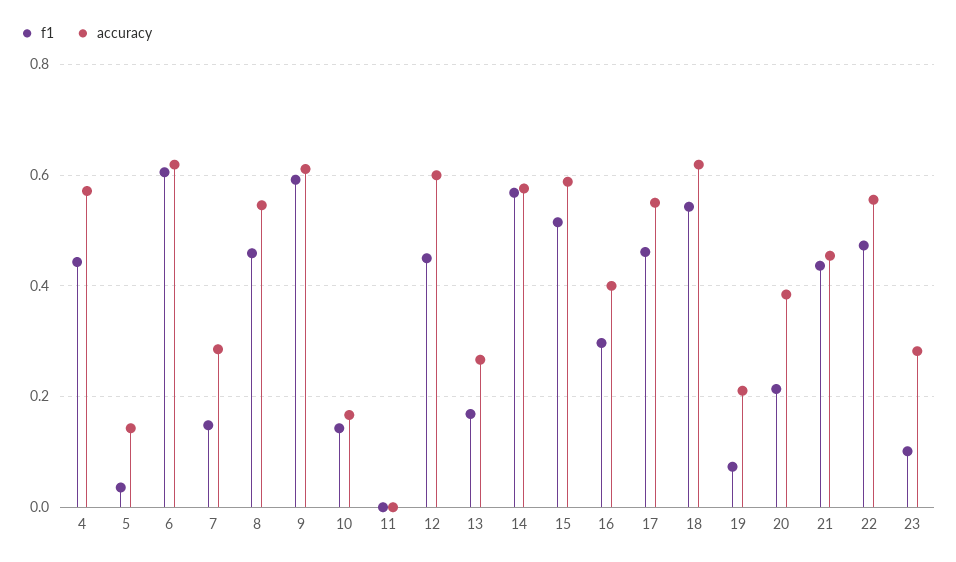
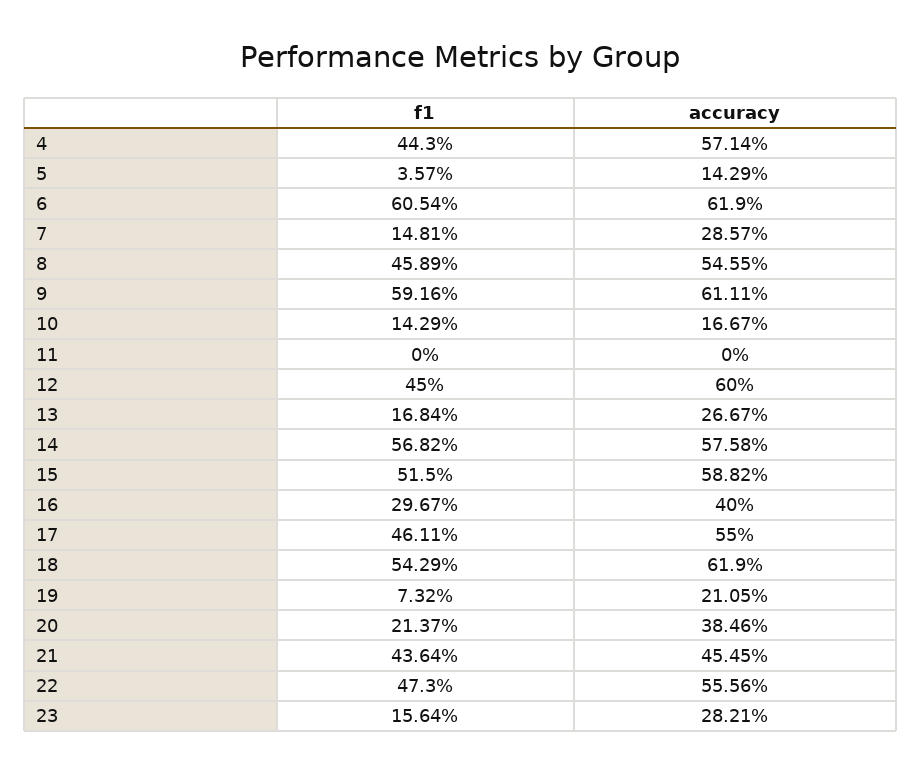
f1, 23: 0.1 -> 0.1564

